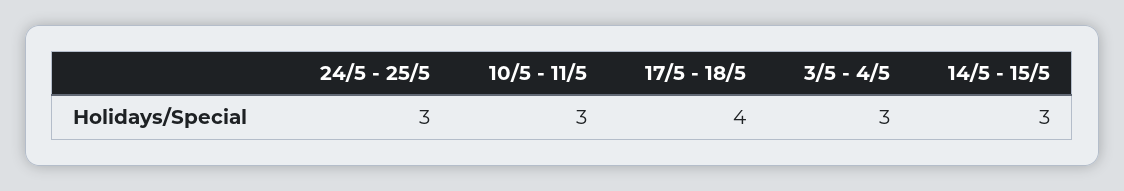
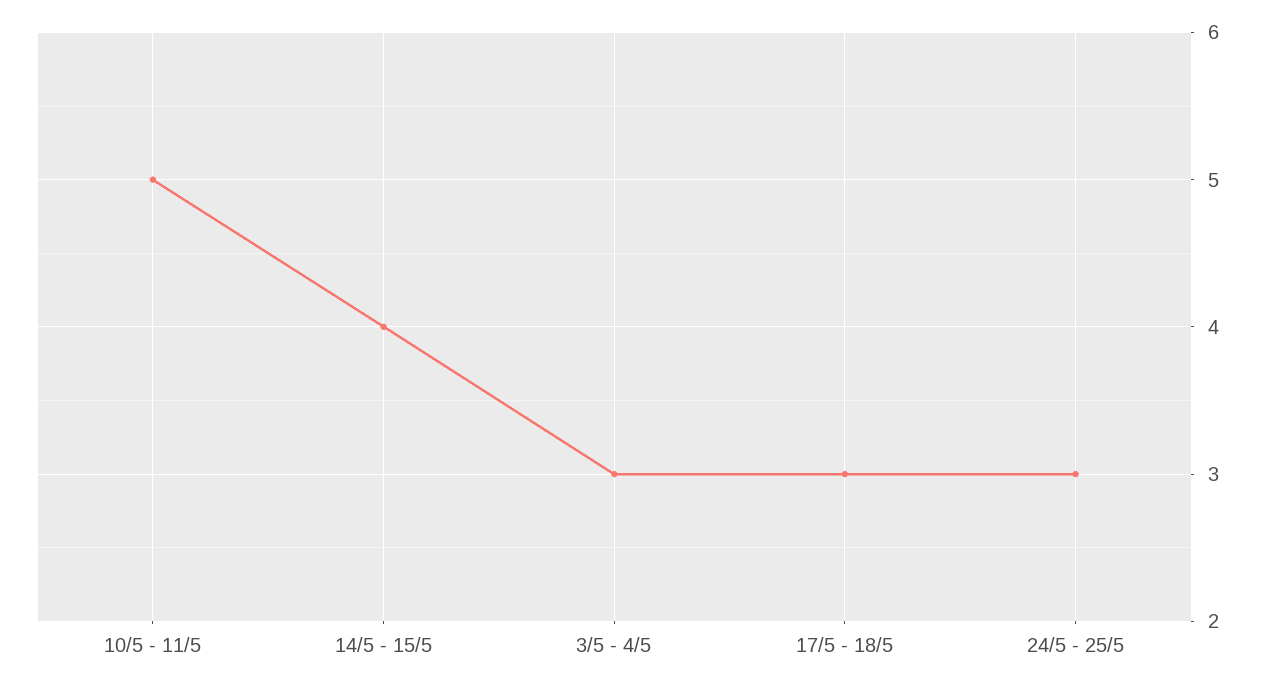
10/5 - 11/5: 3 -> 5
17/5 - 18/5: 4 -> 3
14/5 - 15/5: 3 -> 4

